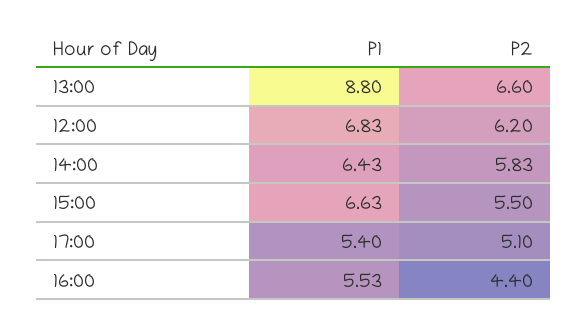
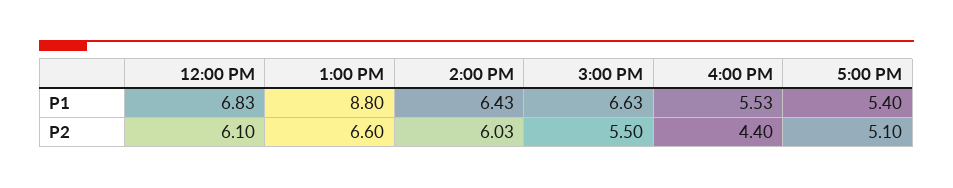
P2, 12:00: 6.2 -> 6.1
P2, 14:00: 5.83 -> 6.03

